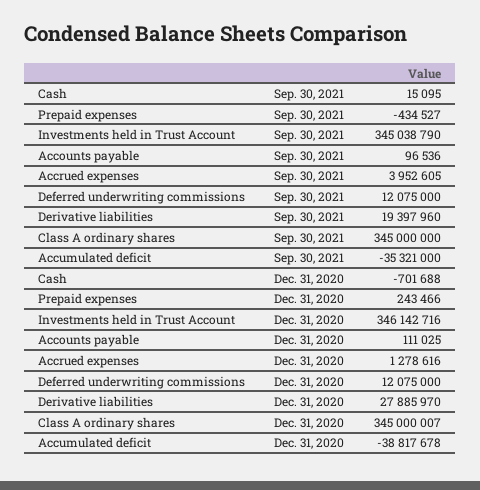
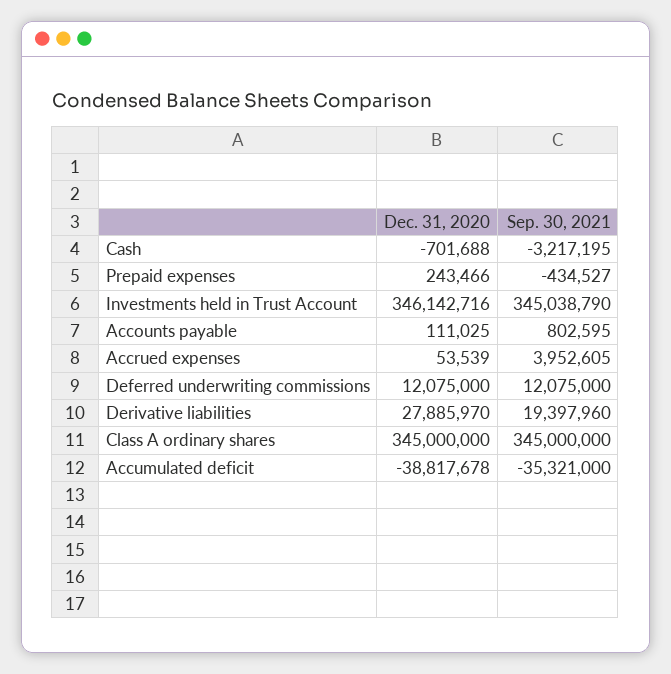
Cash, Sep. 30, 2021: 15095 -> -3217195
Accounts payable, Sep. 30, 2021: 96536 -> 802595
Accrued expenses, Dec. 31, 2020: 1278616 -> 53539
Class A ordinary shares, Dec. 31, 2020: 345000007 -> 345000000

